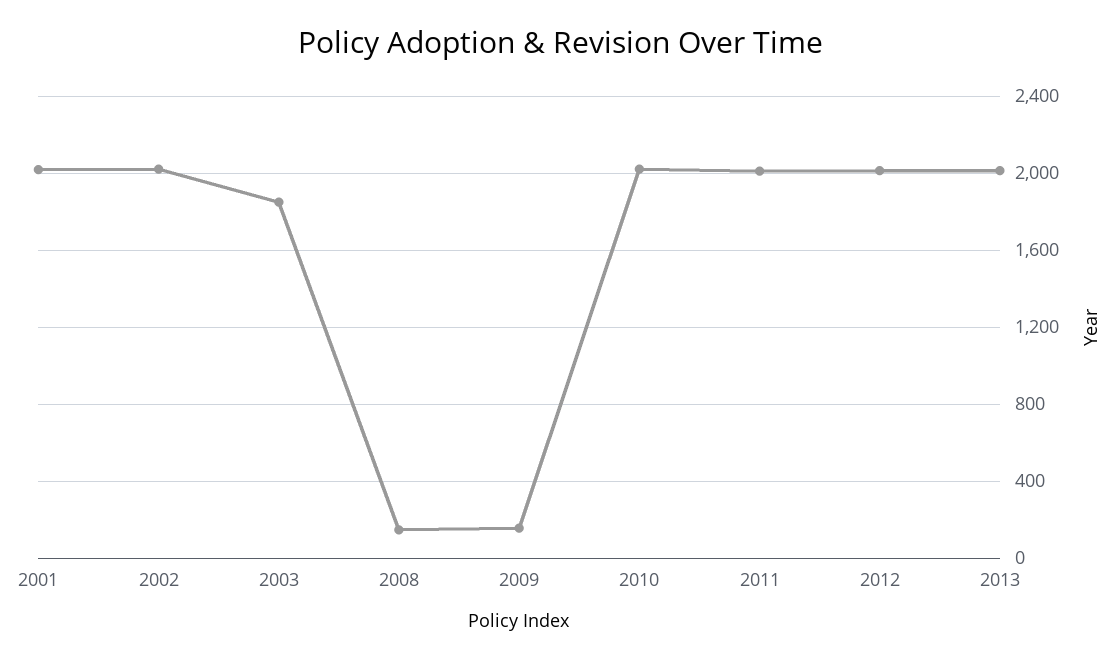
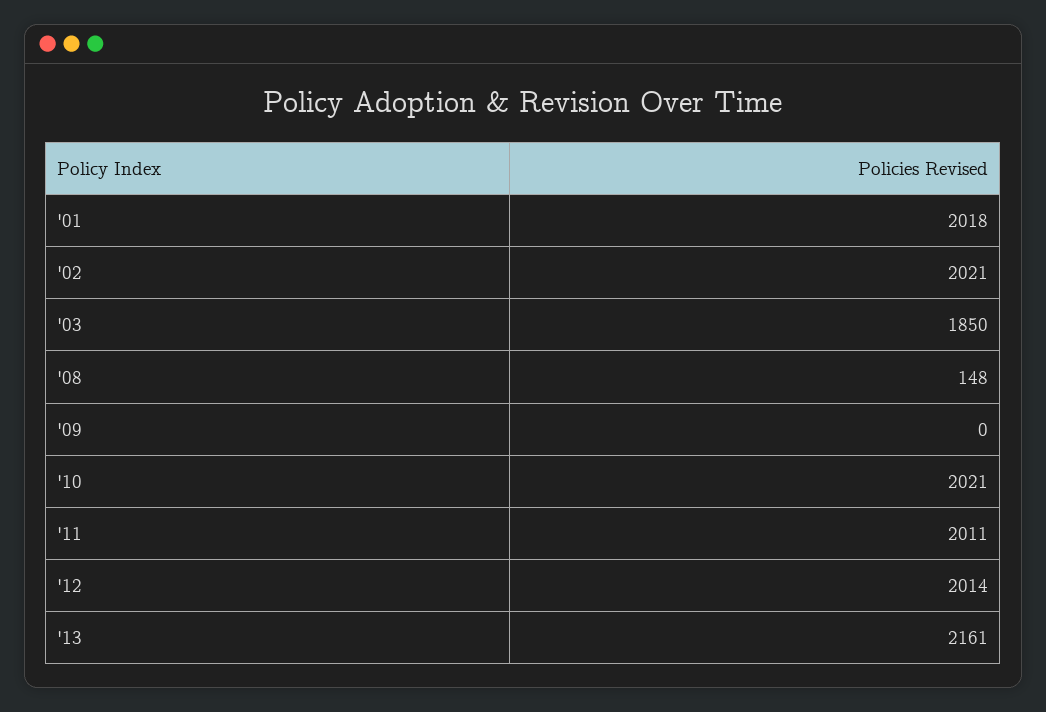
2009: 150 -> 0
2013: 2000 -> 2161

